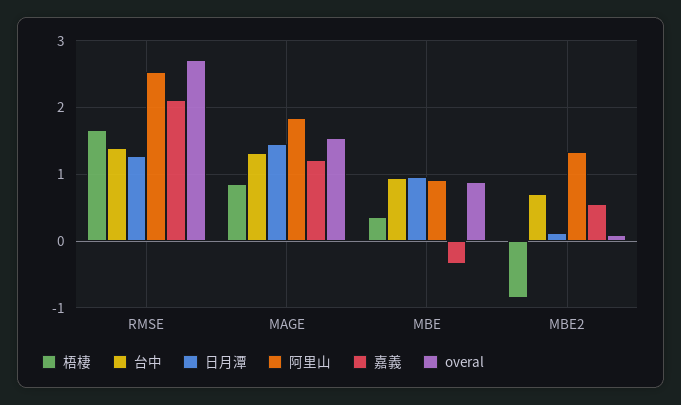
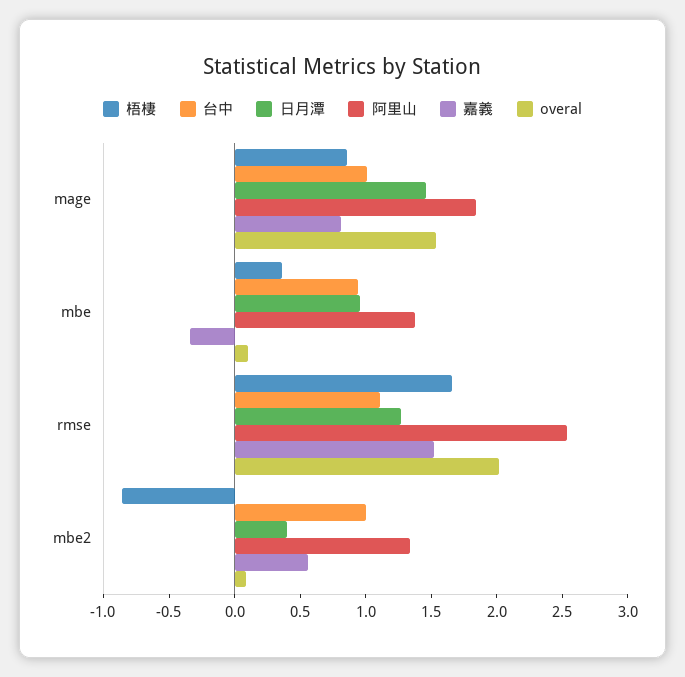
台中, RMSE: 1.4 -> 1.1
嘉義, RMSE: 2.1 -> 1.5
overal, RMSE: 2.7 -> 2
台中, MAGE: 1.3 -> 1
嘉義, MAGE: 1.2 -> 0.8
阿里山, MBE: 0.9 -> 1.4
overal, MBE: 0.9 -> 0.1
台中, MBE2: 0.7 -> 1
日月潭, MBE2: 0.1 -> 0.4

